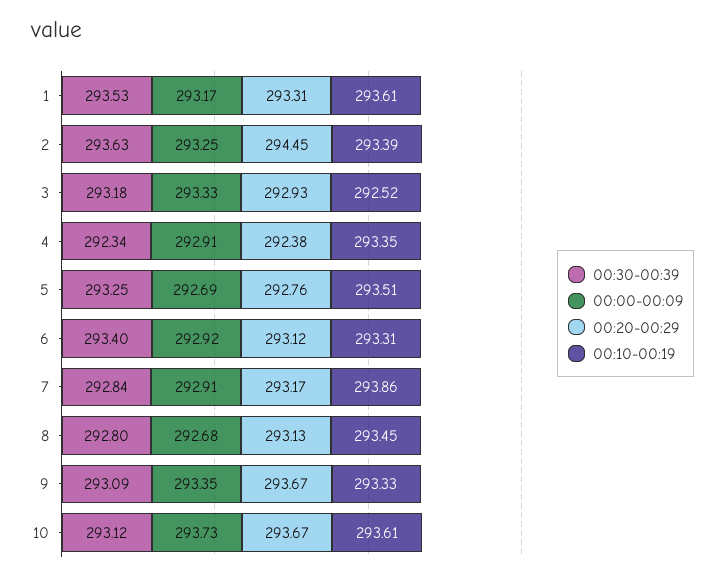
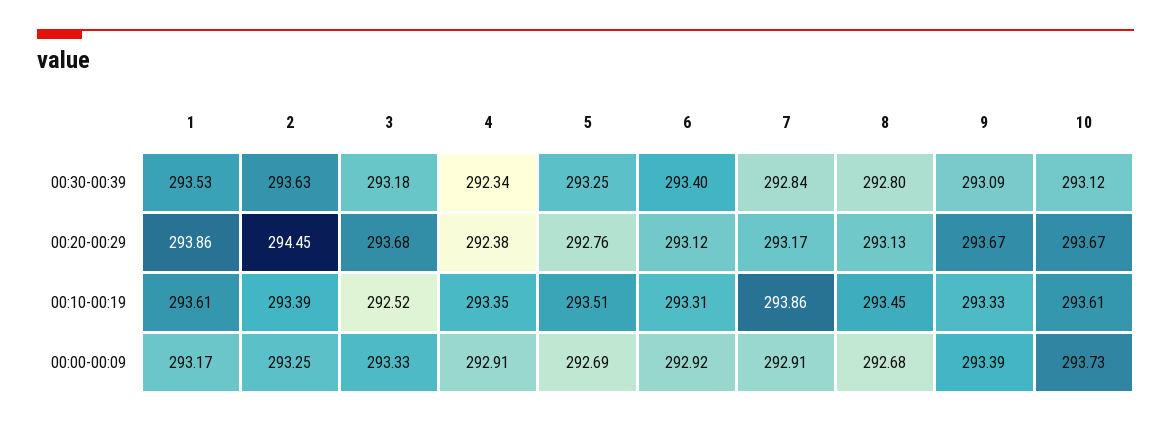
00:20-00:29, 1: 293.31 -> 293.86
00:20-00:29, 3: 292.93 -> 293.68
00:00-00:09, 9: 293.35 -> 293.39

